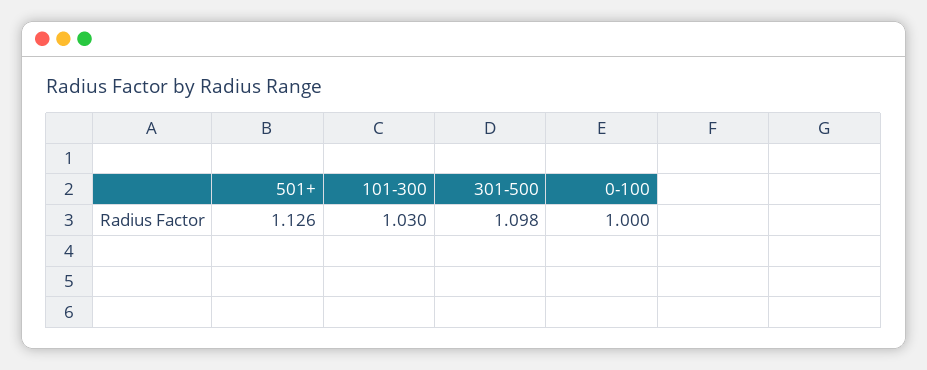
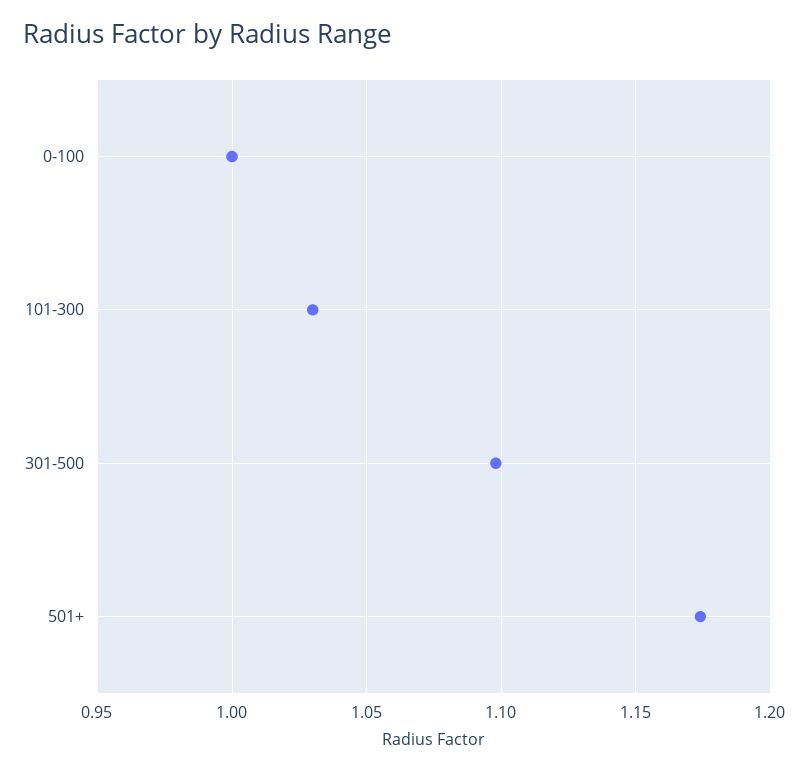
501+: 1.126 -> 1.175

